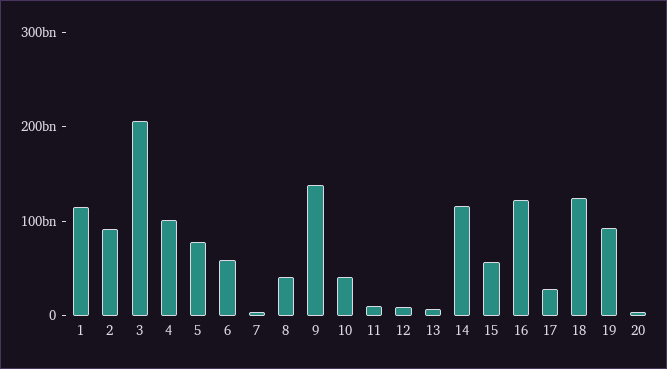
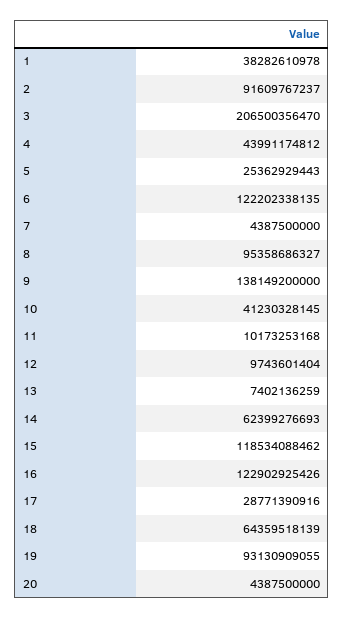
1: 120000000000 -> 38282610978
4: 100000000000 -> 43991174812
5: 80000000000 -> 25362929443
6: 60000000000 -> 122202338135
8: 40000000000 -> 95358686327
14: 120000000000 -> 62399276693
15: 60000000000 -> 118534088462
18: 120000000000 -> 64359518139

